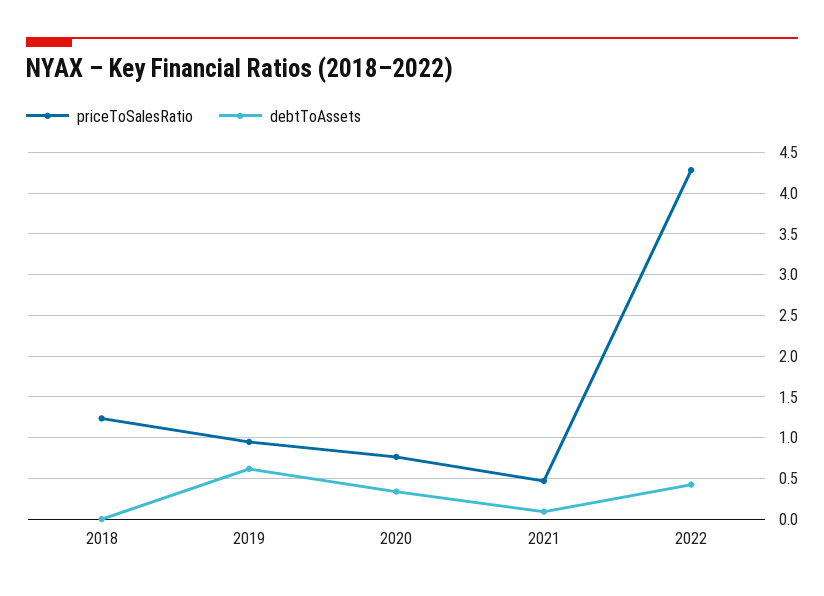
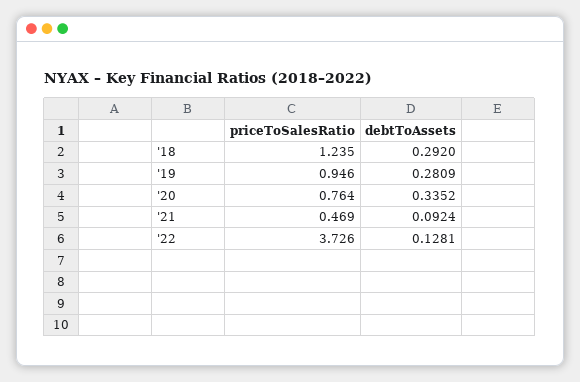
debtToAssets, 2018: 0 -> 0.292
debtToAssets, 2019: 0.6 -> 0.2809
priceToSalesRatio, 2022: 4.3 -> 3.726
debtToAssets, 2022: 0.4 -> 0.1281

